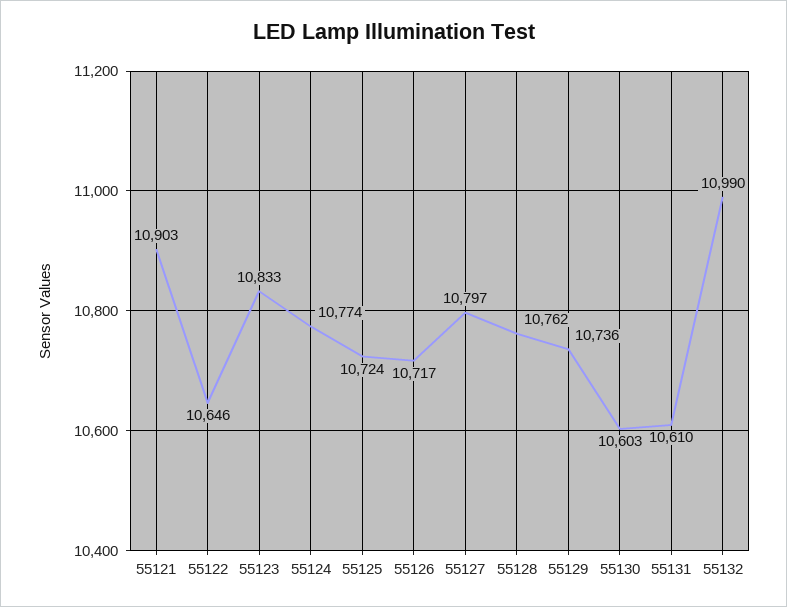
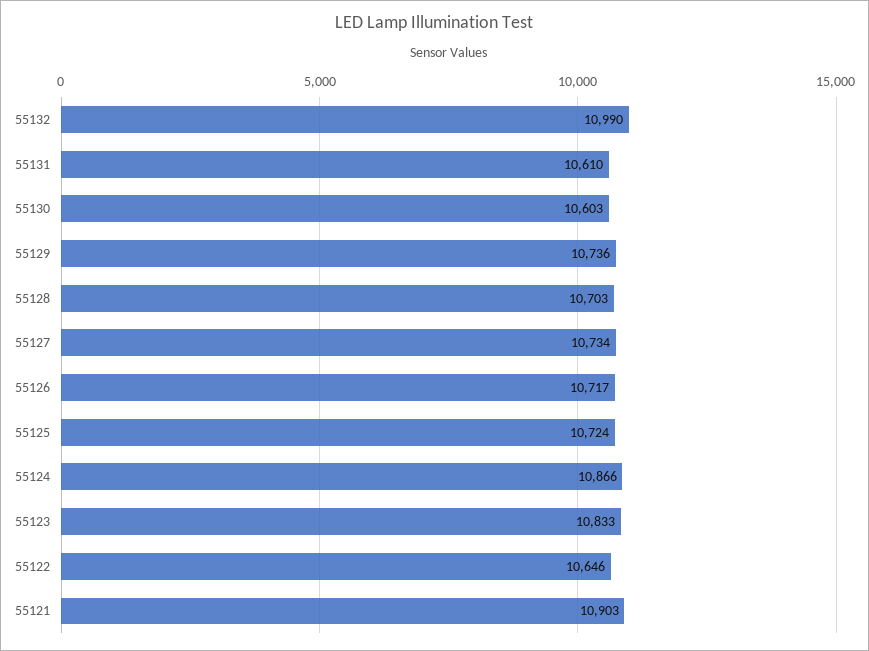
55124: 10774 -> 10866
55127: 10797 -> 10734
55128: 10762 -> 10703

